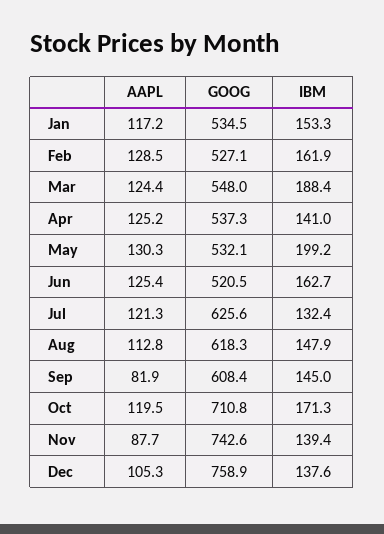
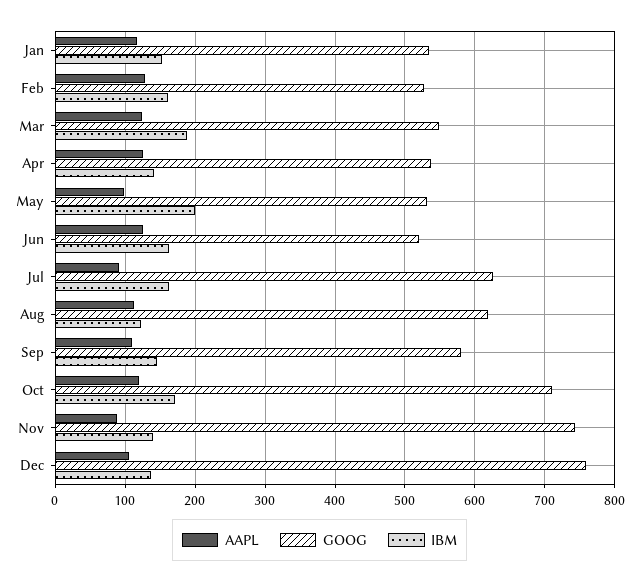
AAPL, May: 130.3 -> 100
AAPL, Jul: 121.3 -> 90
IBM, Jul: 132.4 -> 160
IBM, Aug: 147.9 -> 120
AAPL, Sep: 81.9 -> 110
GOOG, Sep: 608.4 -> 580

